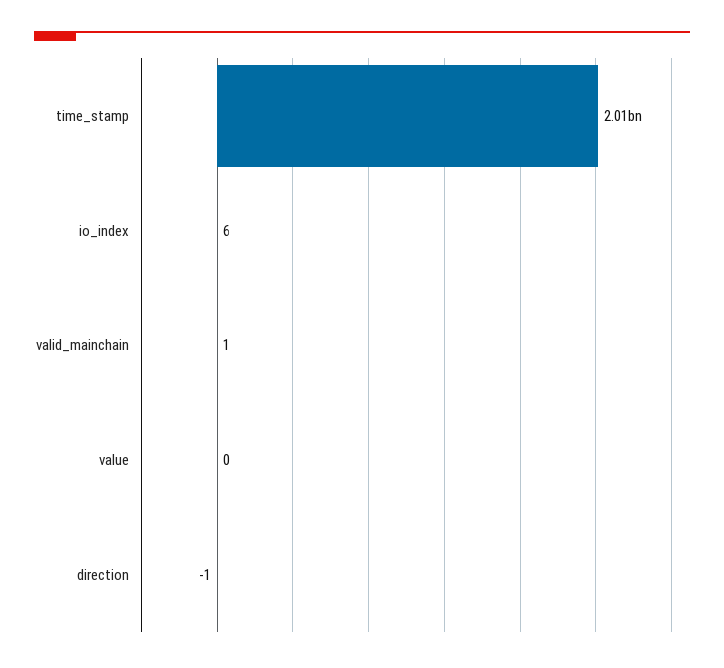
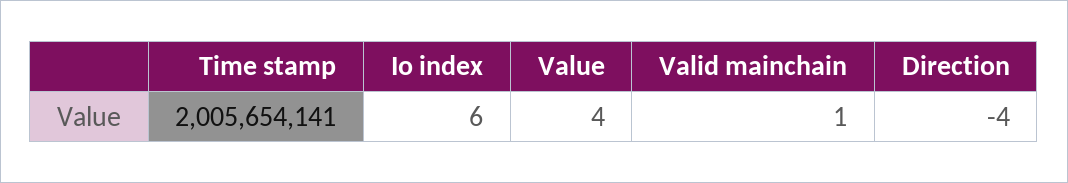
value: 0 -> 4
direction: -1 -> -4

